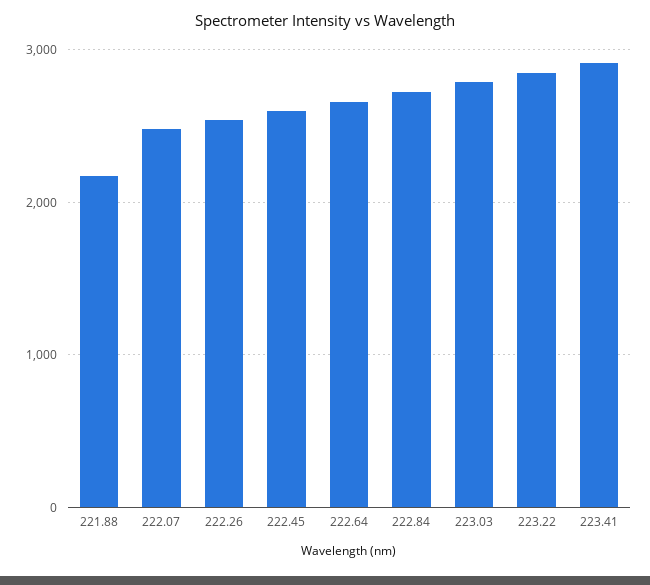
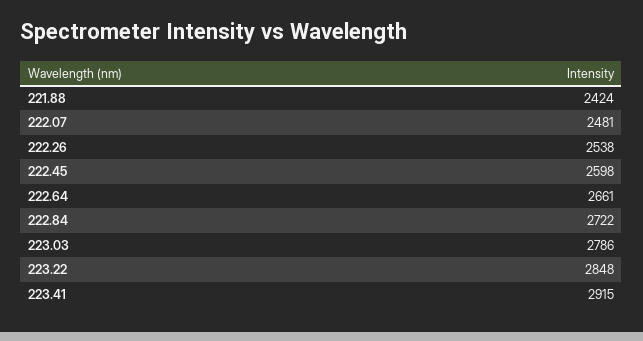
221.88: 2200 -> 2424

